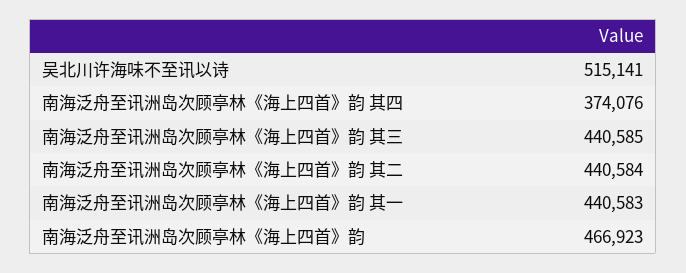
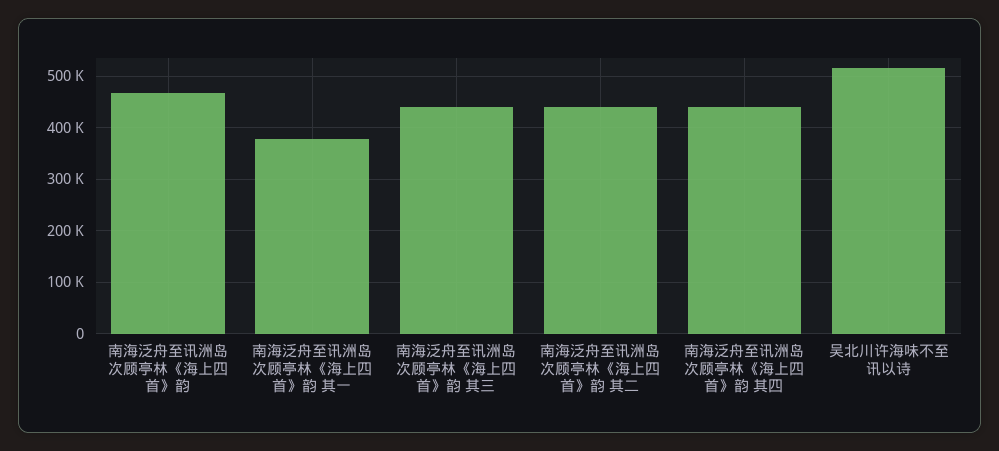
南海泛舟至讯洲岛次顾亭林《海上四首》韵 其四: 374076 -> 440000
南海泛舟至讯洲岛次顾亭林《海上四首》韵 其一: 440583 -> 380000

